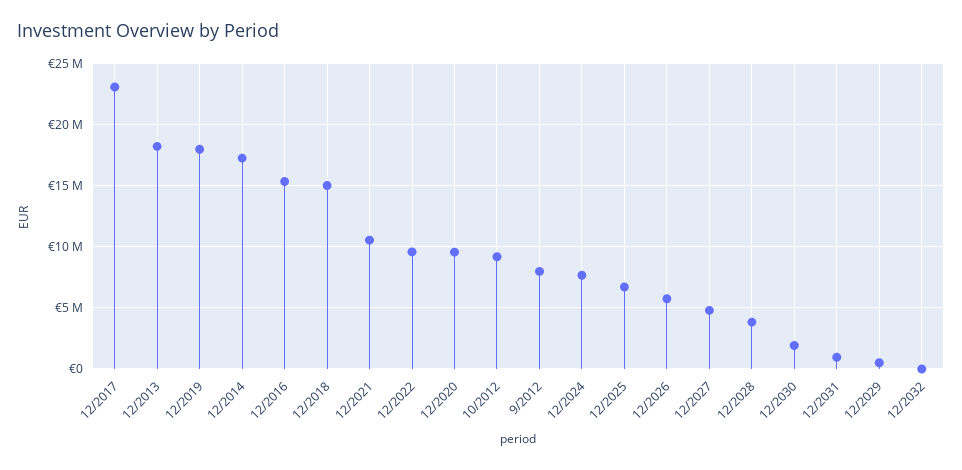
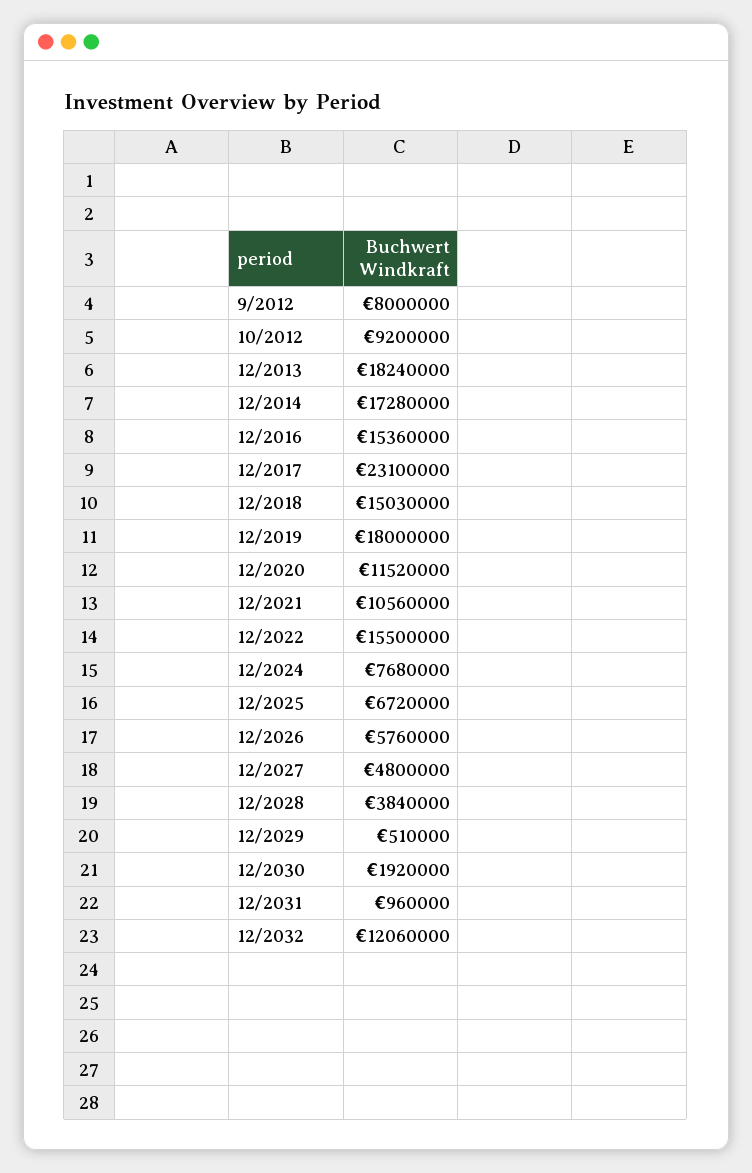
12/2022: 9500000 -> 15500000
12/2020: 9500000 -> 11520000
12/2032: 0 -> 12060000

